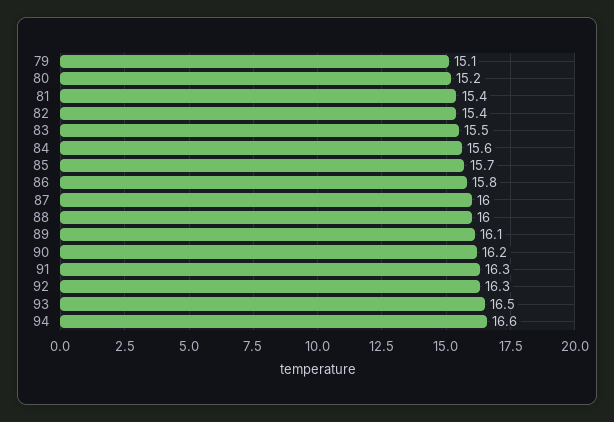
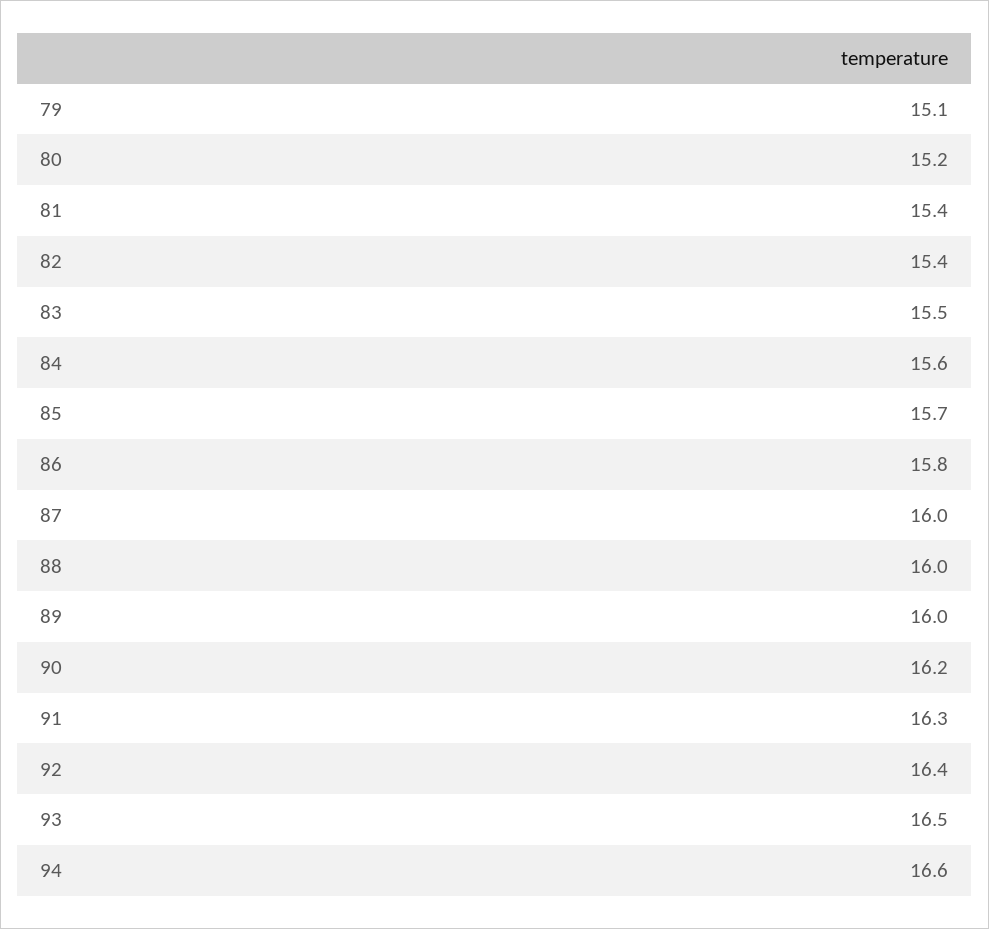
89: 16.1 -> 16
92: 16.3 -> 16.4

